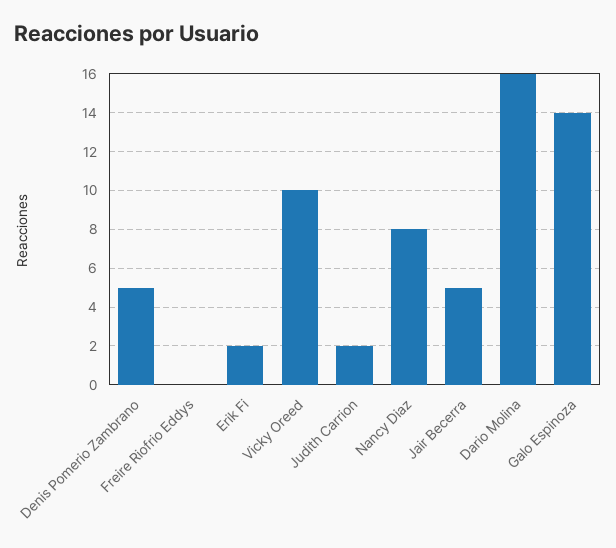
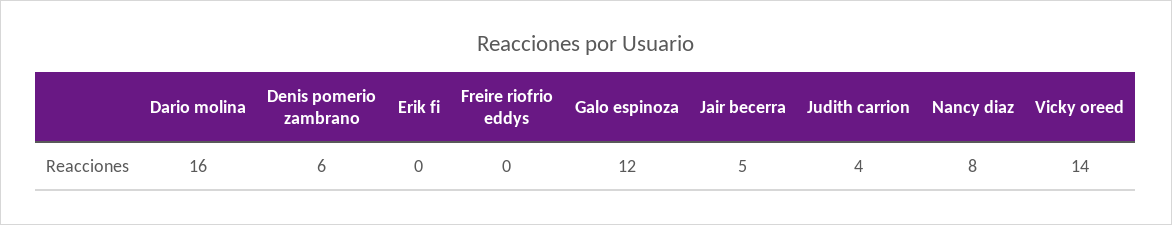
Denis Pomerio Zambrano: 5 -> 6
Erik Fi: 2 -> 0
Vicky Oreed: 10 -> 14
Judith Carrion: 2 -> 4
Galo Espinoza: 14 -> 12

